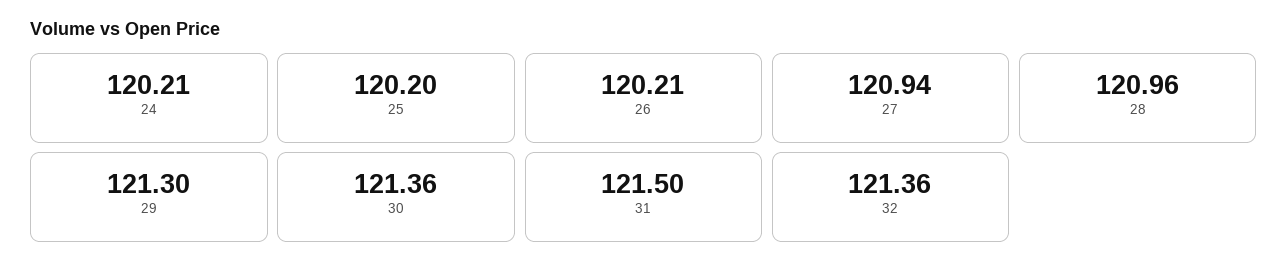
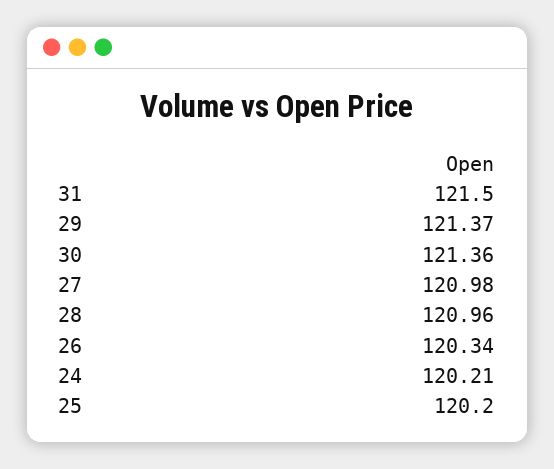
26: 120.21 -> 120.34
27: 120.94 -> 120.98
29: 121.3 -> 121.37
32: 121.36 -> none

